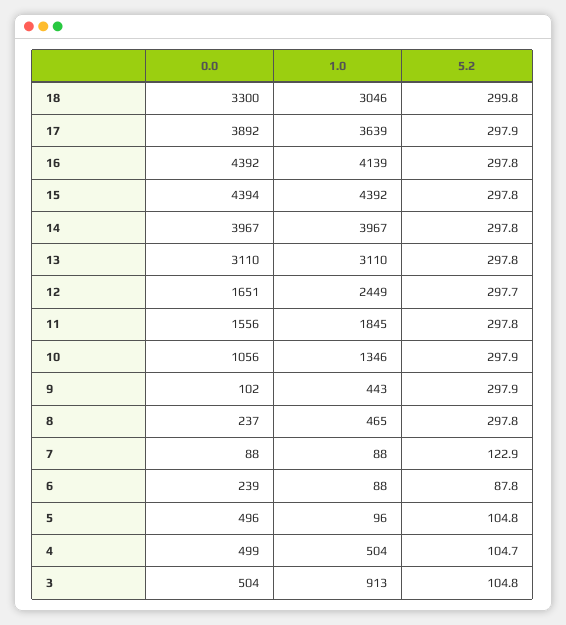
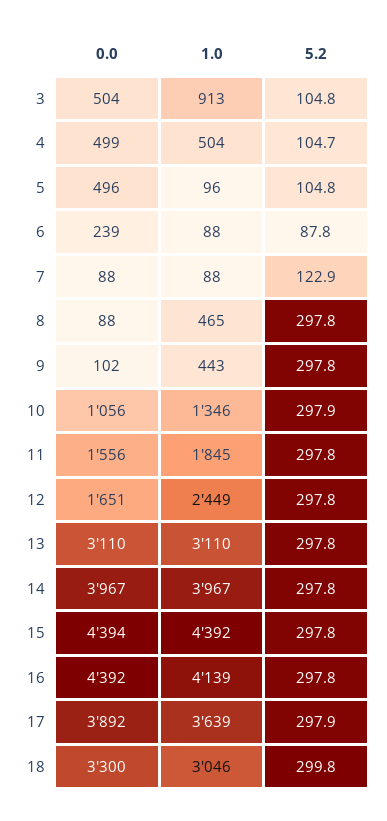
5.2, 12: 297.7 -> 297.8
5.2, 9: 297.9 -> 297.8
0.0, 8: 237 -> 88

